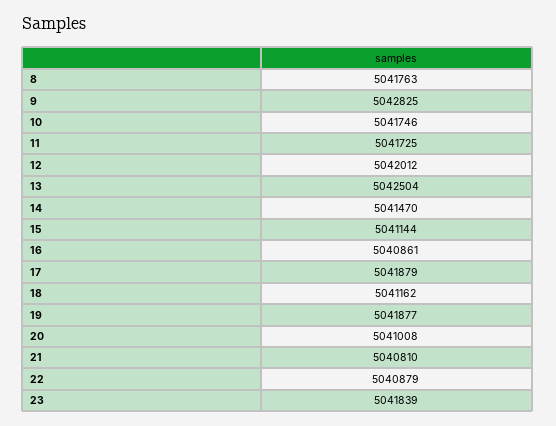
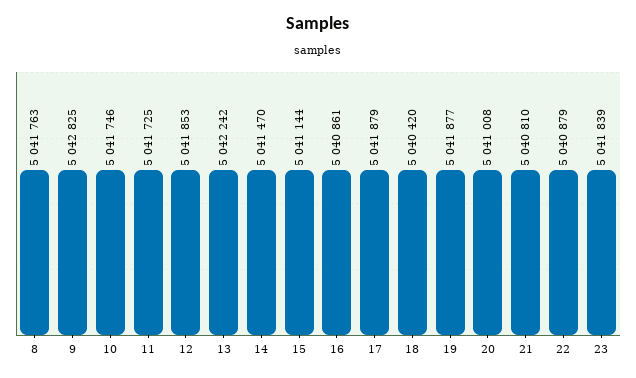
12: 5042012 -> 5041853
13: 5042504 -> 5042242
18: 5041162 -> 5040420

